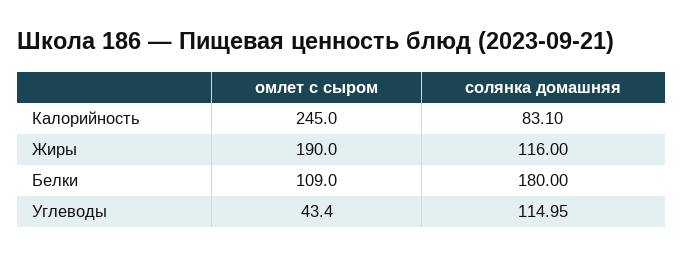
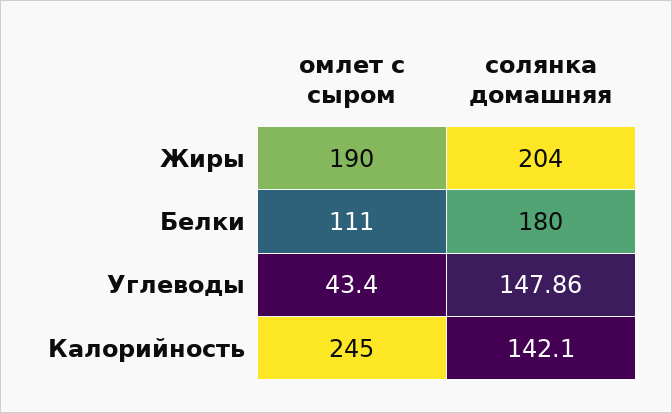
солянка домашняя, Калорийность: 83.1 -> 142.1
солянка домашняя, Жиры: 116 -> 204
омлет с сыром, Белки: 109 -> 111
солянка домашняя, Углеводы: 114.95 -> 147.86

